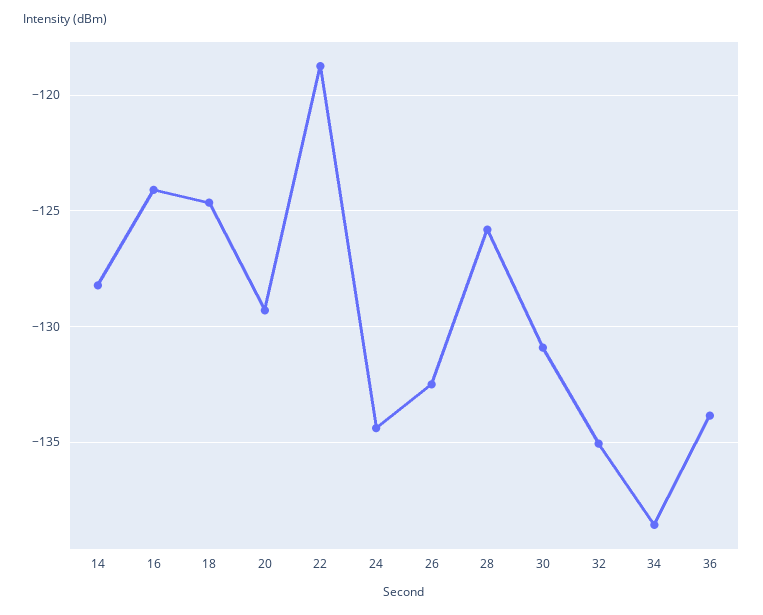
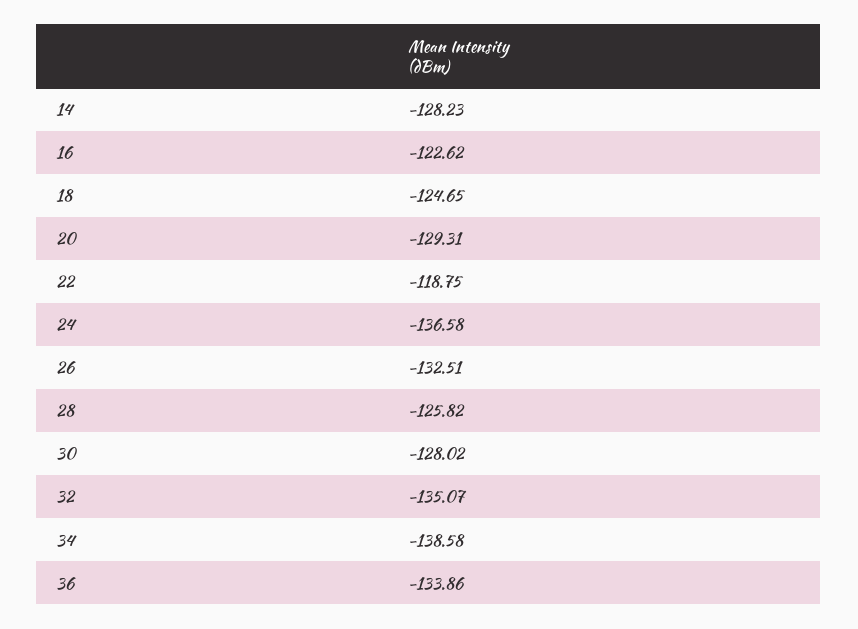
16: -124 -> -122.62
24: -134.5 -> -136.58
30: -131 -> -128.02

